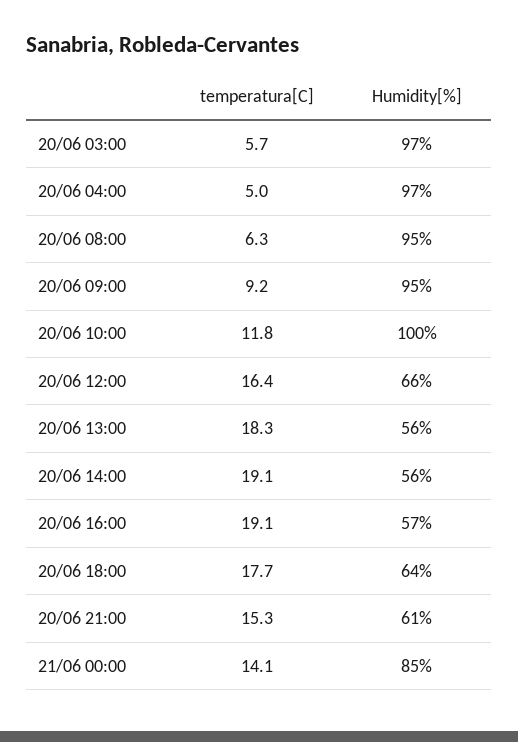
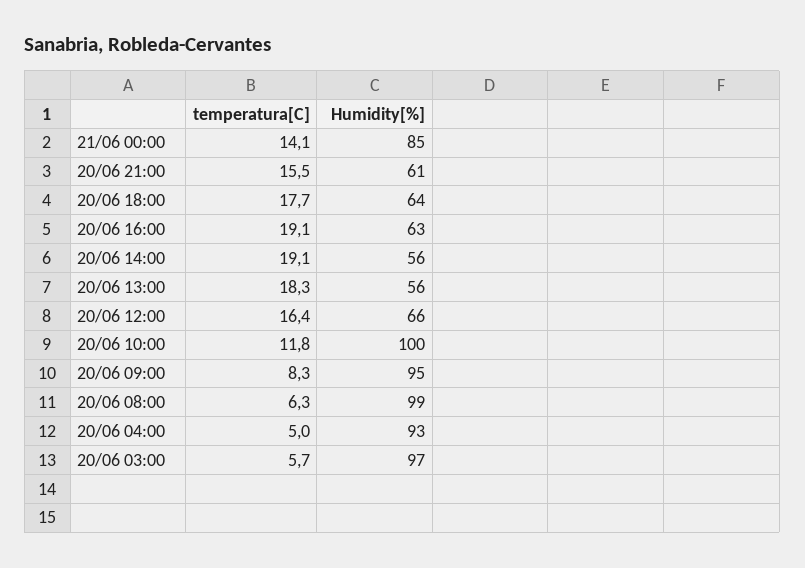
Humidity[%], 20/06 04:00: 97 -> 93
Humidity[%], 20/06 08:00: 95 -> 99
temperatura[C], 20/06 09:00: 9.2 -> 8.3
Humidity[%], 20/06 16:00: 57 -> 63
temperatura[C], 20/06 21:00: 15.3 -> 15.5

